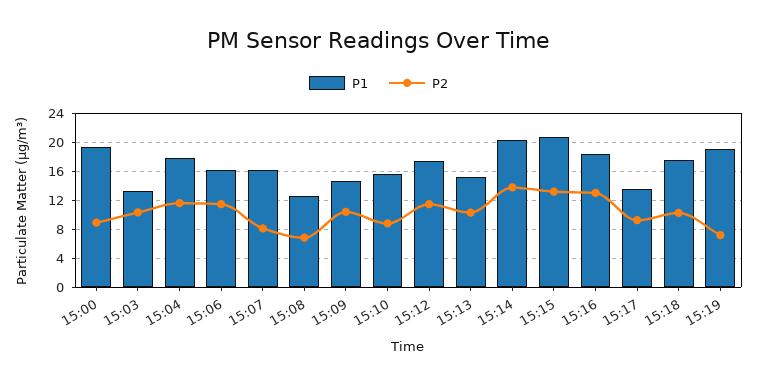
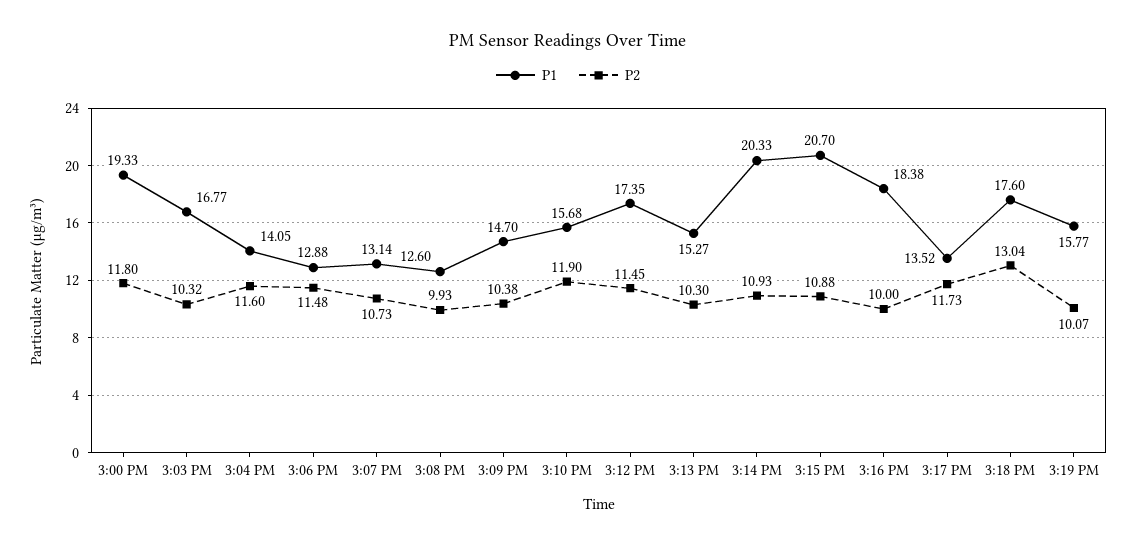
P2, 15:00: 9 -> 11.8
P1, 15:03: 13 -> 16.77
P1, 15:04: 18 -> 14.05
P1, 15:06: 16 -> 12.88
P1, 15:07: 16 -> 13.14
P2, 15:07: 8 -> 10.73
P2, 15:08: 7 -> 9.93
P2, 15:10: 9 -> 11.9
P2, 15:14: 14 -> 10.93
P2, 15:15: 13 -> 10.88
P2, 15:16: 13 -> 10
P2, 15:17: 9 -> 11.73
P2, 15:18: 10 -> 13.04
P1, 15:19: 19 -> 15.77
P2, 15:19: 7 -> 10.07

